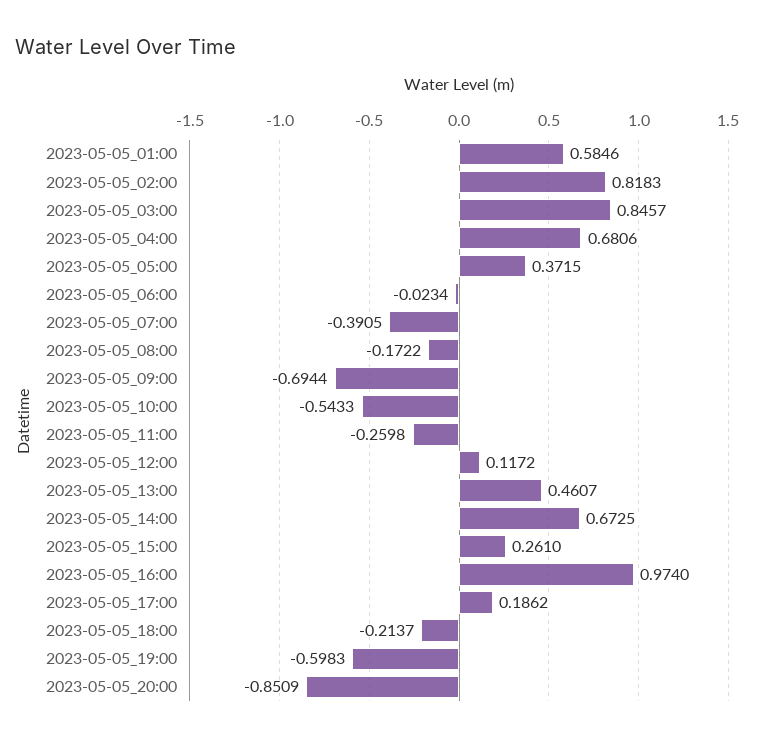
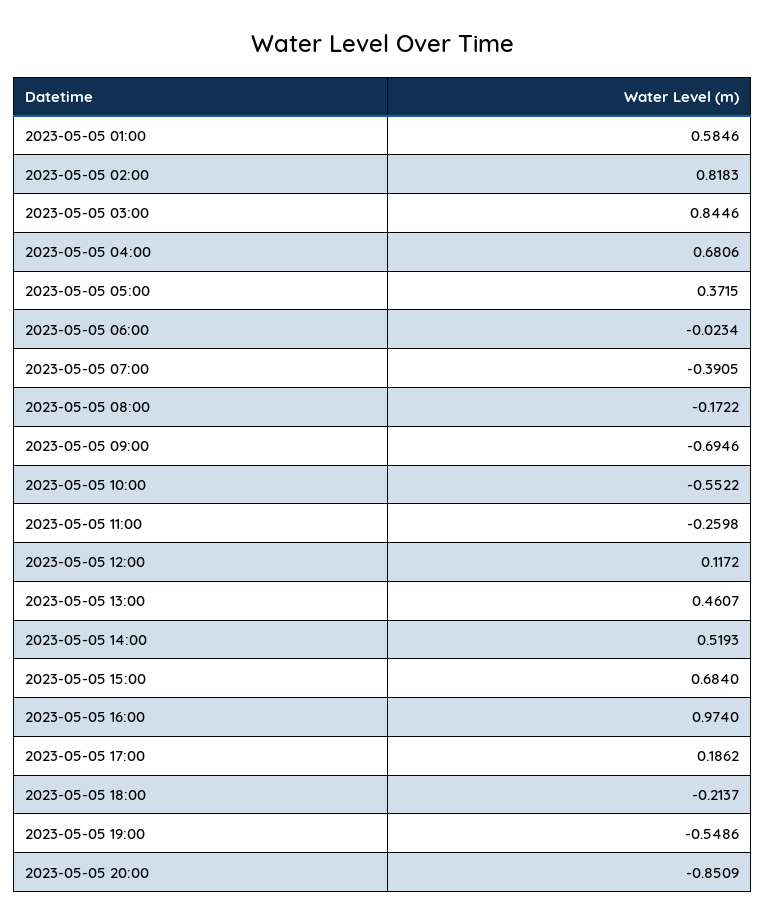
2023-05-05_03:00: 0.8457 -> 0.8446
2023-05-05_09:00: -0.6944 -> -0.6946
2023-05-05_10:00: -0.5433 -> -0.5522
2023-05-05_14:00: 0.6725 -> 0.5193
2023-05-05_15:00: 0.261 -> 0.684
2023-05-05_19:00: -0.5983 -> -0.5486

